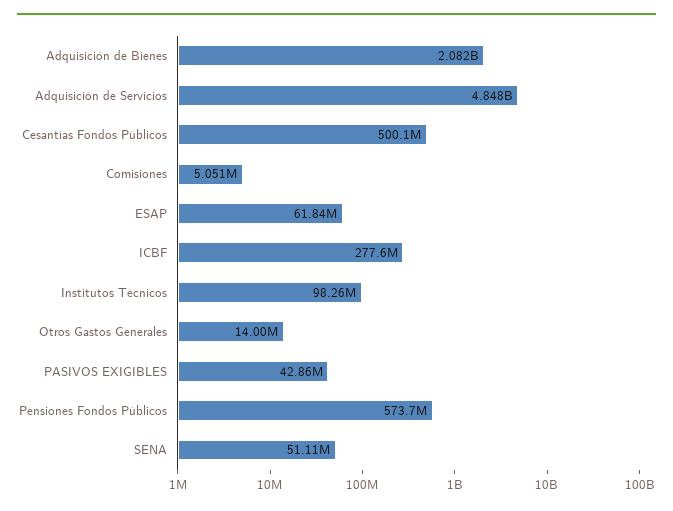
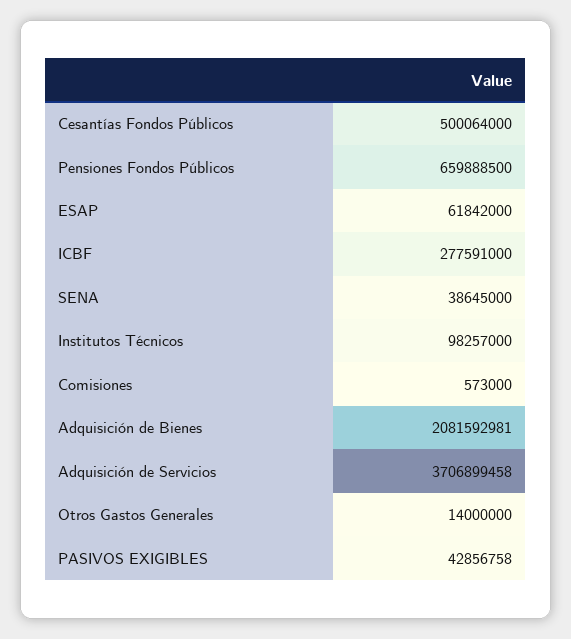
Adquisición de Servicios: 4848000000 -> 3706899458
Comisiones: 5051000 -> 573000
Pensiones Fondos Públicos: 573700000 -> 659888500
SENA: 51110000 -> 38645000

